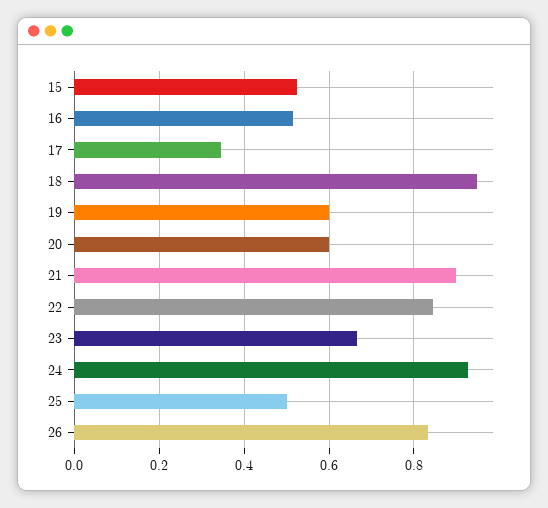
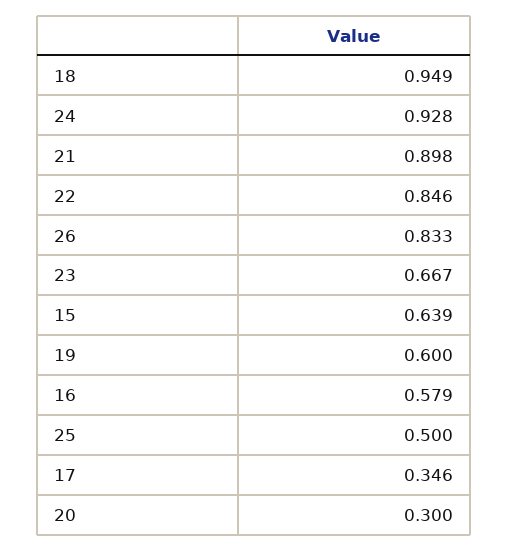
15: 0.52 -> 0.639
16: 0.52 -> 0.579
20: 0.6 -> 0.3

